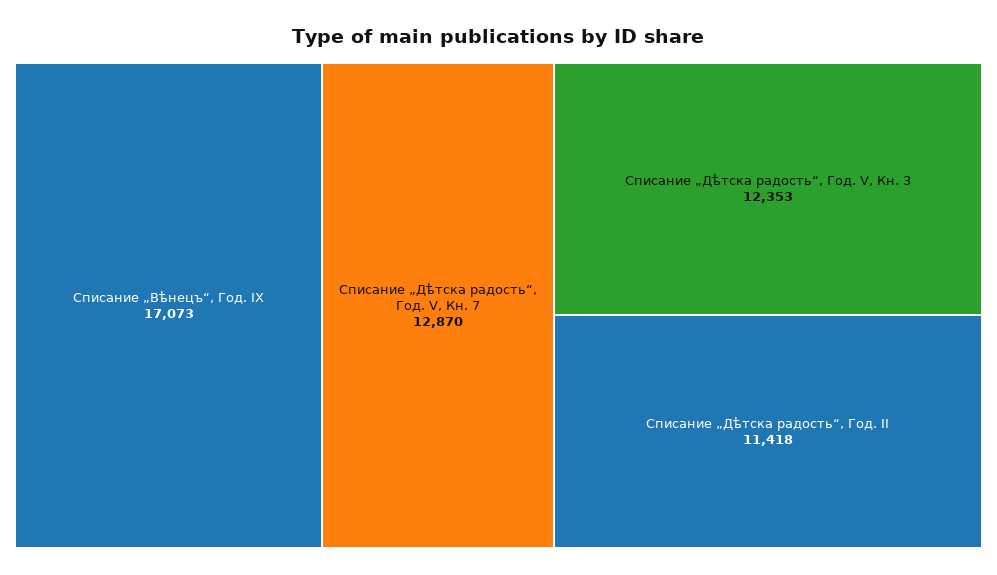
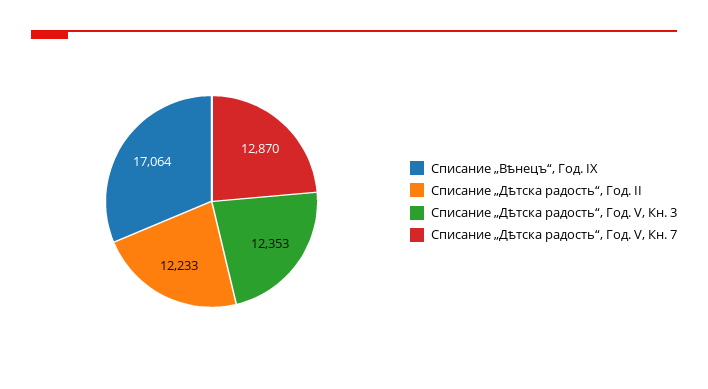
Списание „Вѣнецъ“, Год. IX: 17073 -> 17064
Списание „Дѣтска радость“, Год. II: 11418 -> 12233

